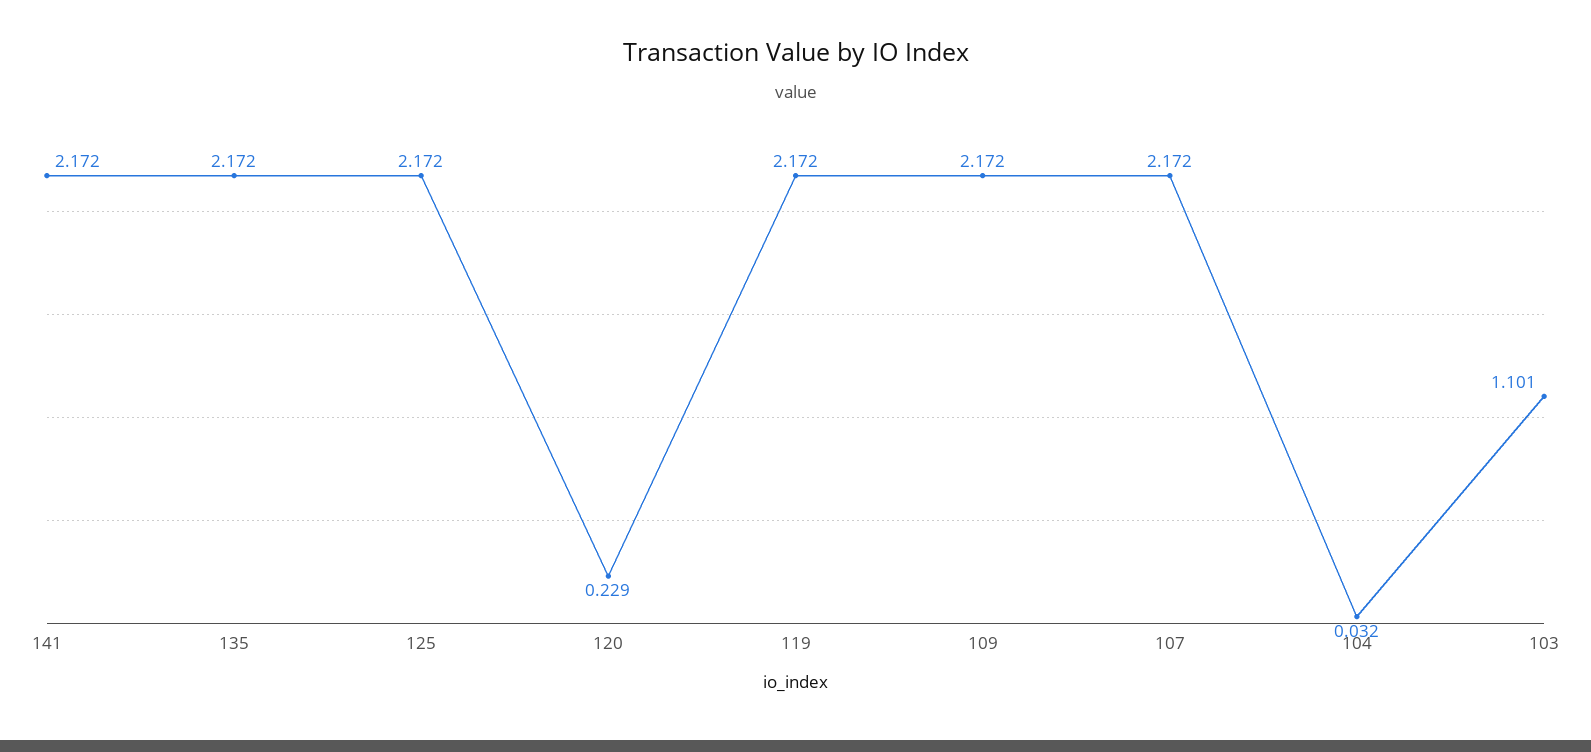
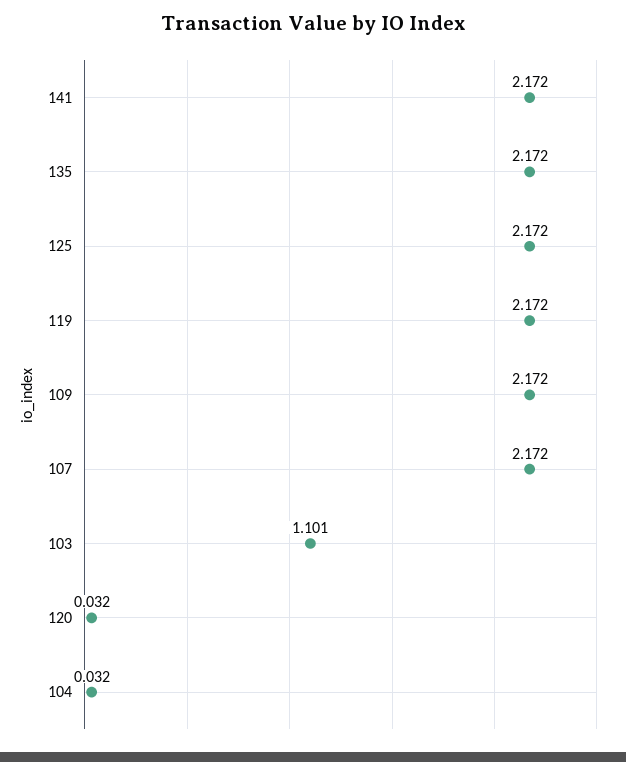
120: 0.229 -> 0.032

